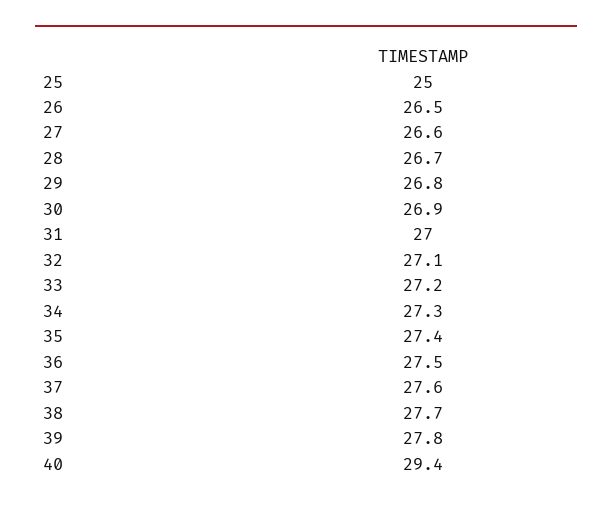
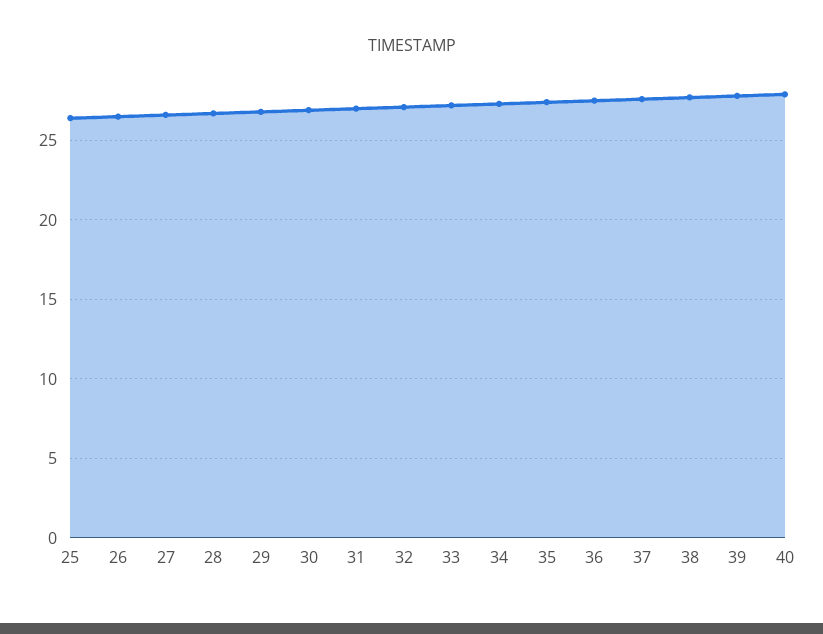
25: 25 -> 26.5
40: 29.4 -> 28

